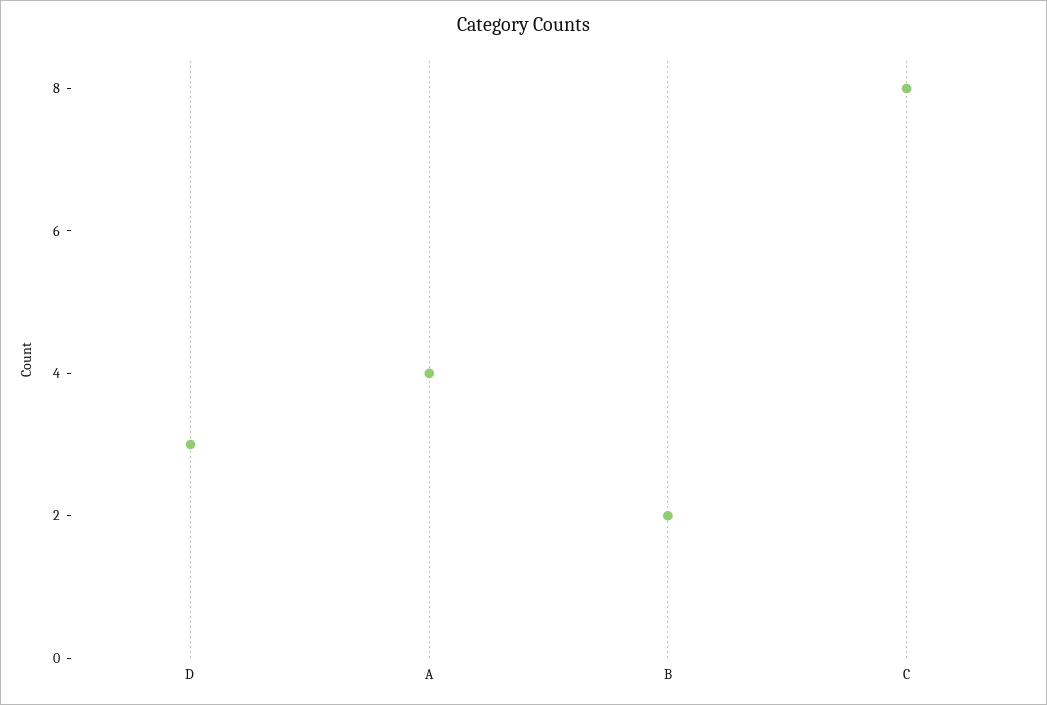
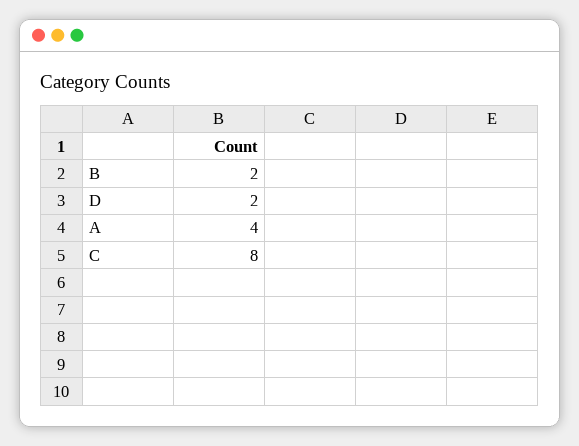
D: 3 -> 2

